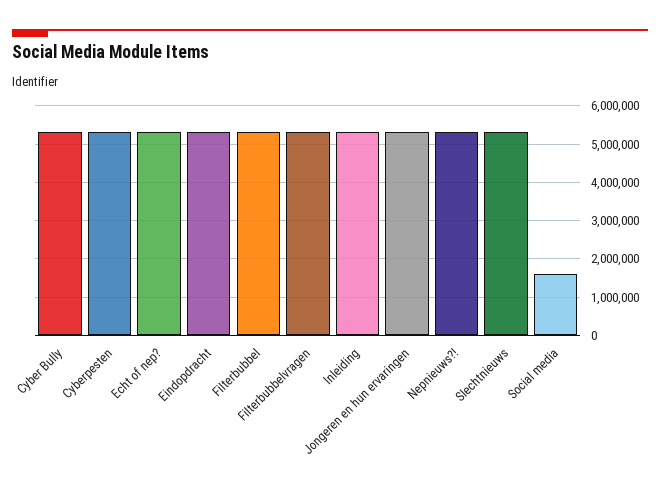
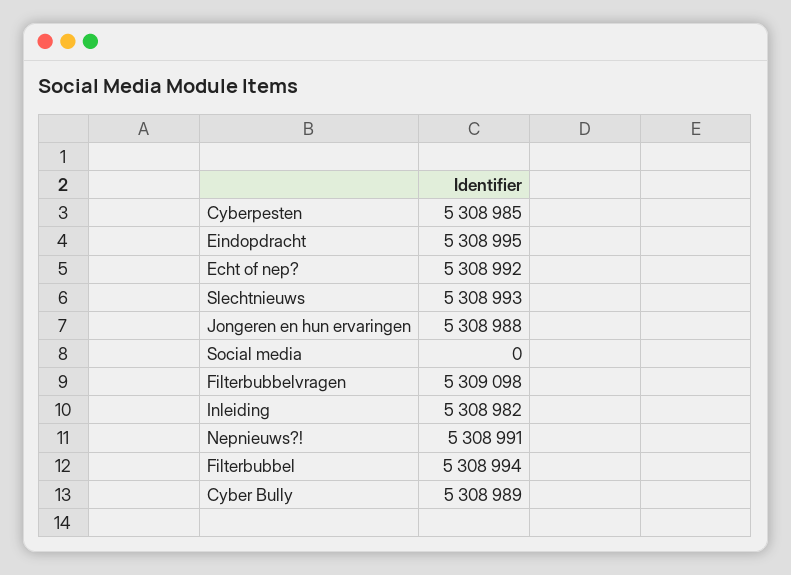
Social media: 1600000 -> 0

